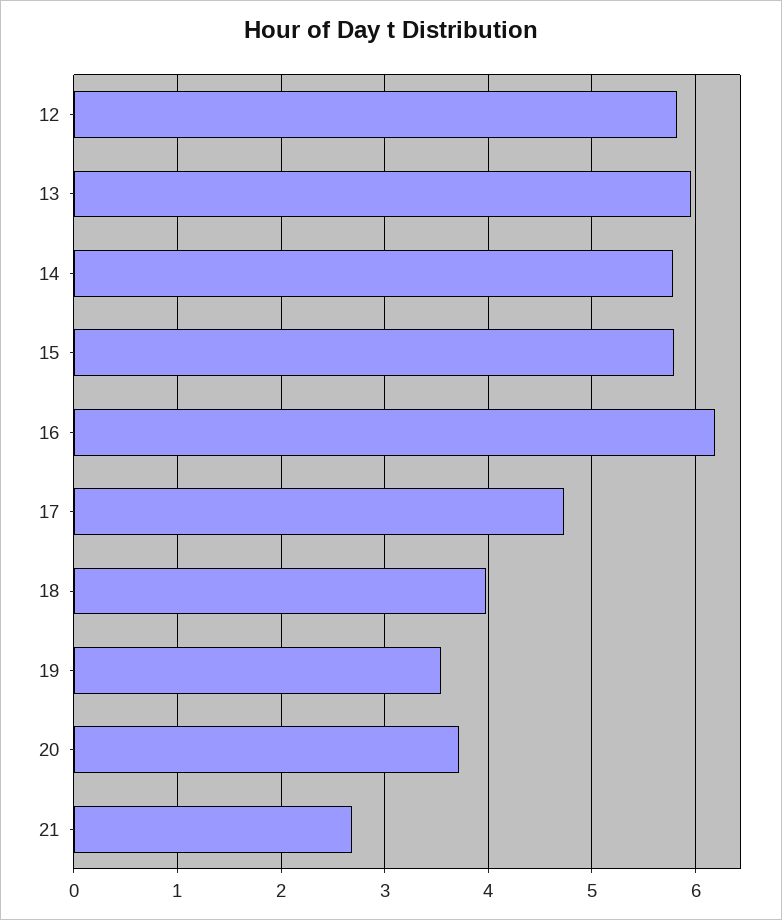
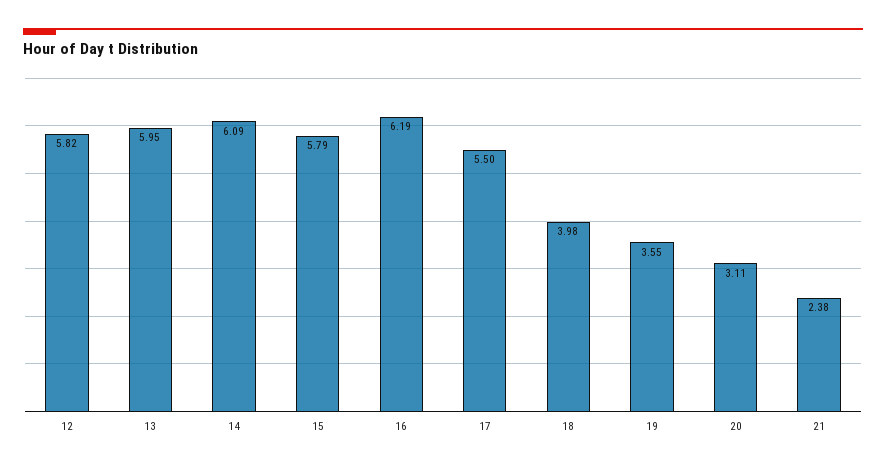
14: 5.8 -> 6.09
17: 4.7 -> 5.5
20: 3.7 -> 3.11
21: 2.7 -> 2.38

